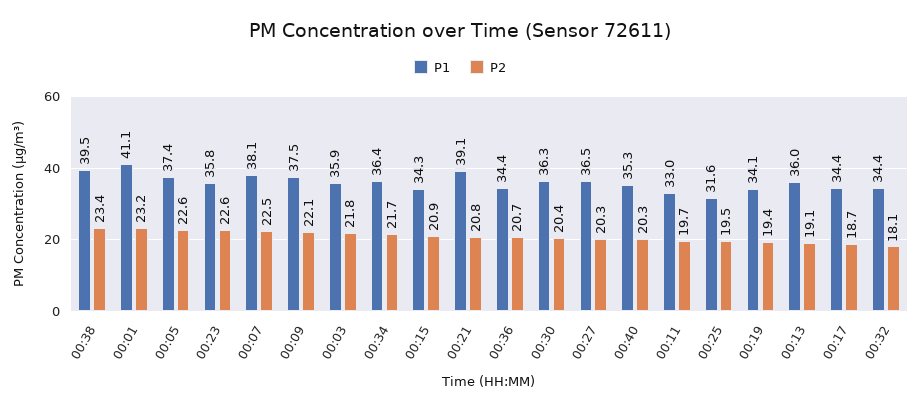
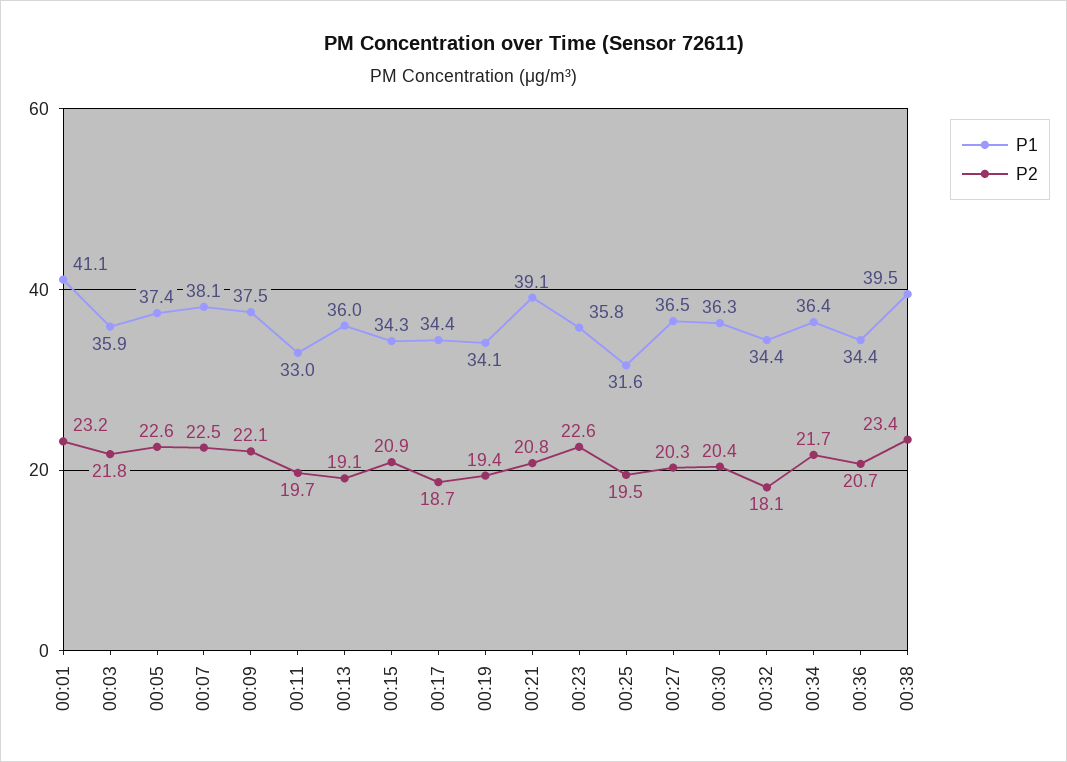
P1, 00:40: 35.3 -> none
P2, 00:40: 20.3 -> none

